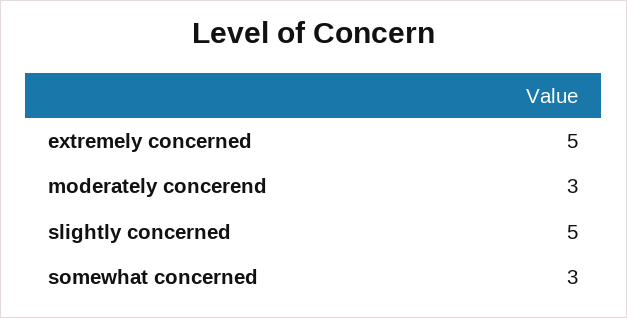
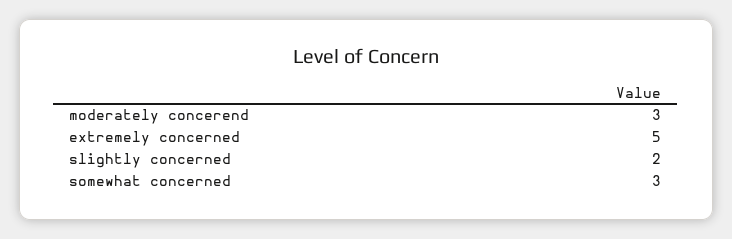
slightly concerned: 5 -> 2

